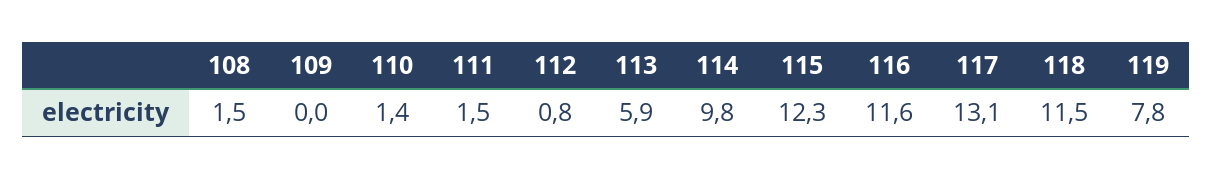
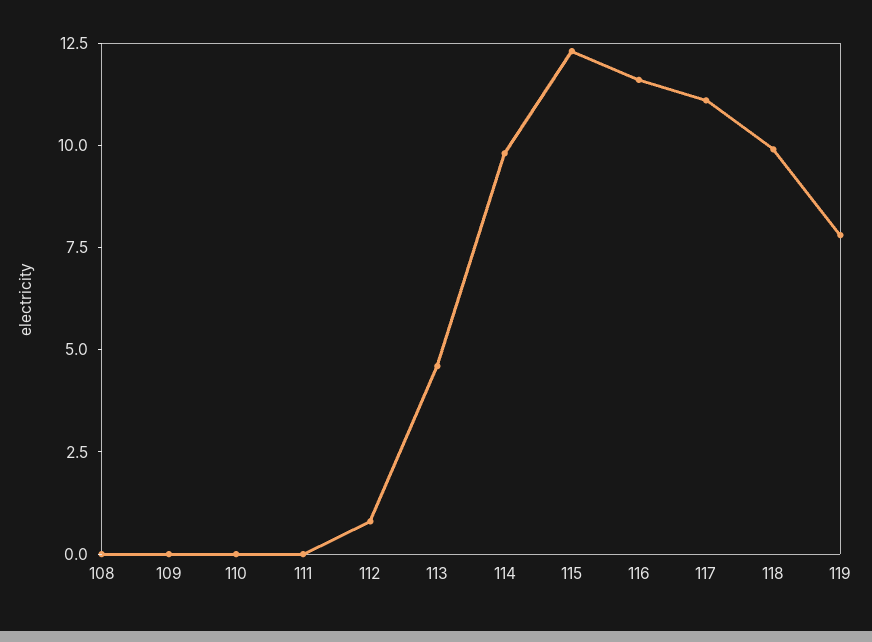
108: 1.5 -> 0
110: 1.4 -> 0
111: 1.5 -> 0
113: 5.9 -> 4.5
117: 13.1 -> 11
118: 11.5 -> 10

